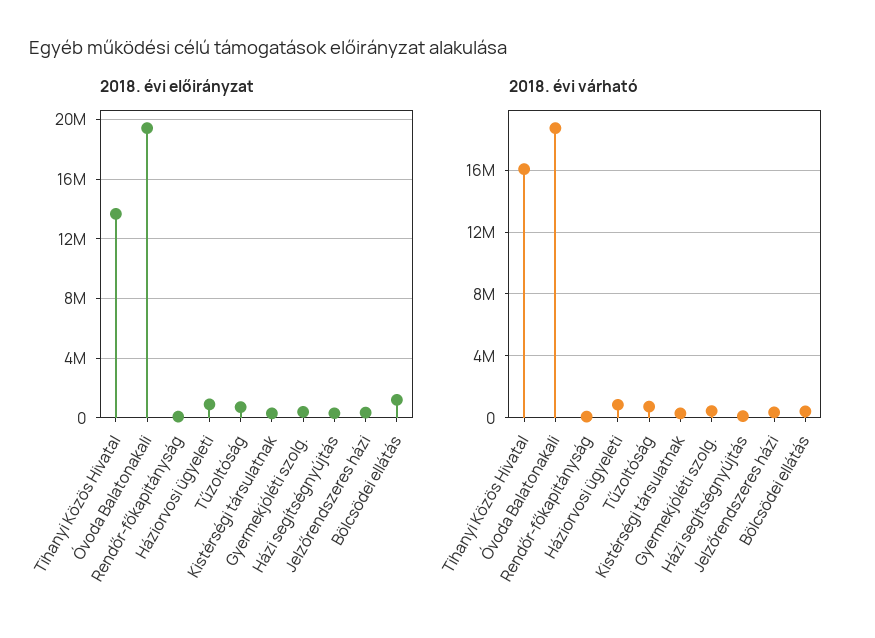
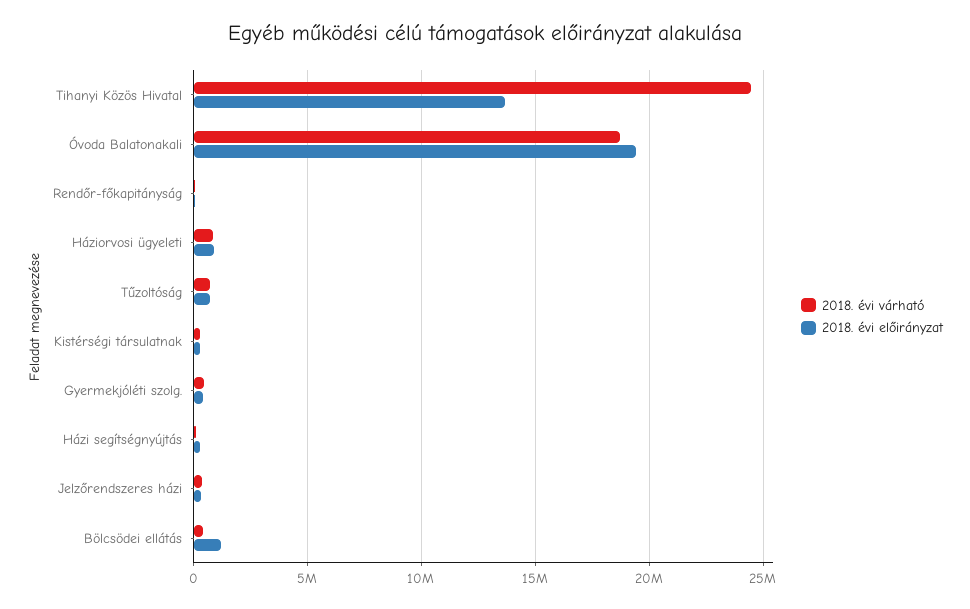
2018. évi várható, Tihanyi Közös Hivatal: 16000000 -> 24500000

